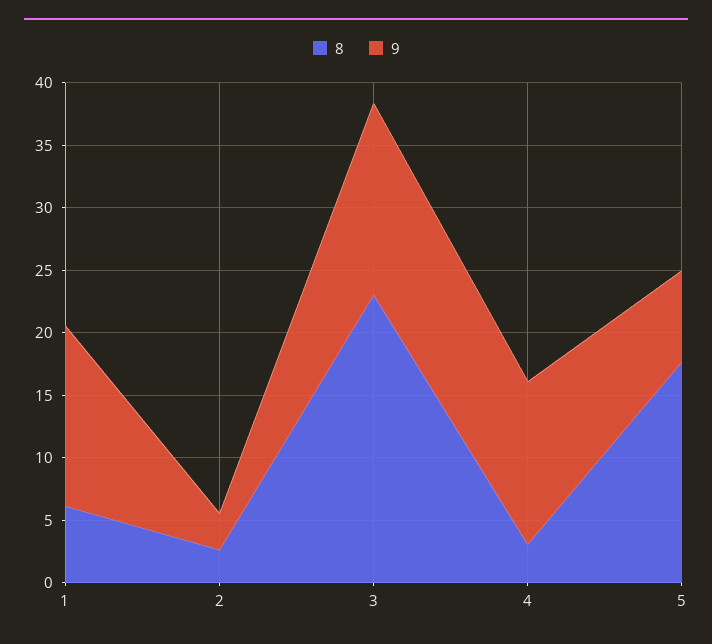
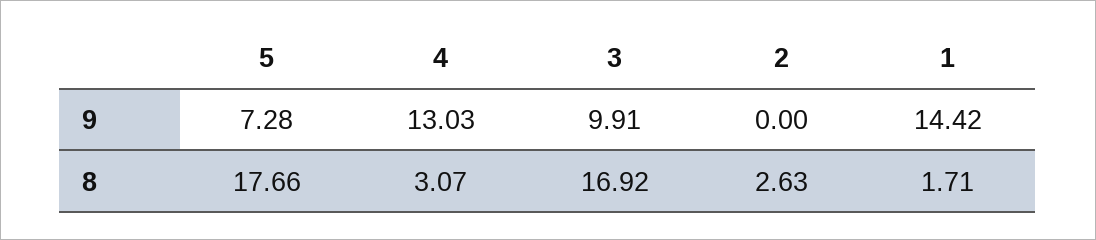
8, 1: 6 -> 1.71
9, 2: 3 -> 0
8, 3: 23 -> 16.92
9, 3: 15 -> 9.91

